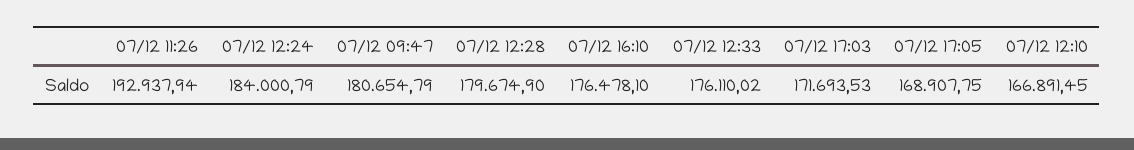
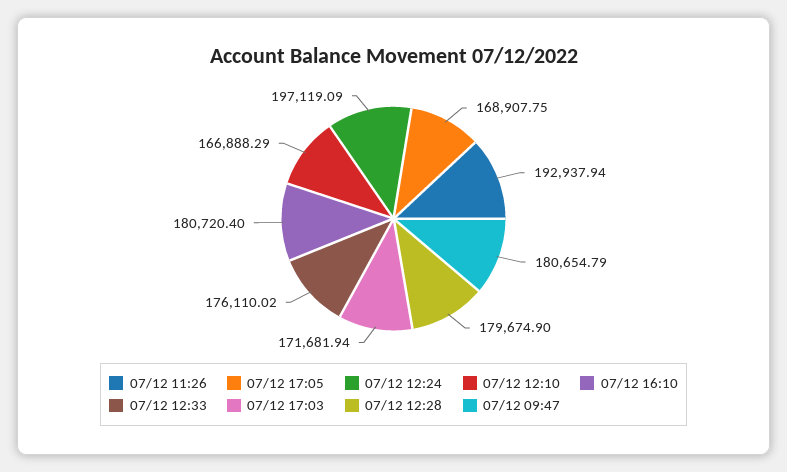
07/12 12:24: 184000.79 -> 197119.09
07/12 16:10: 176478.1 -> 180720.4
07/12 17:03: 171693.53 -> 171681.94
07/12 12:10: 166891.45 -> 166888.29

